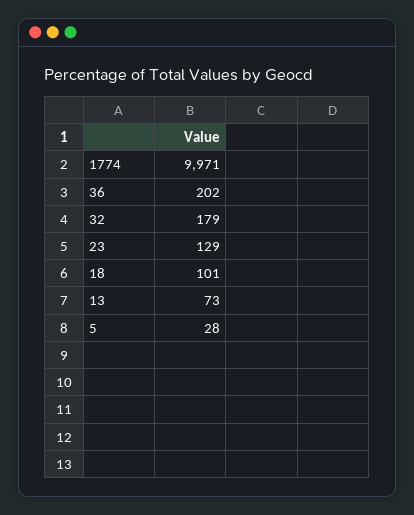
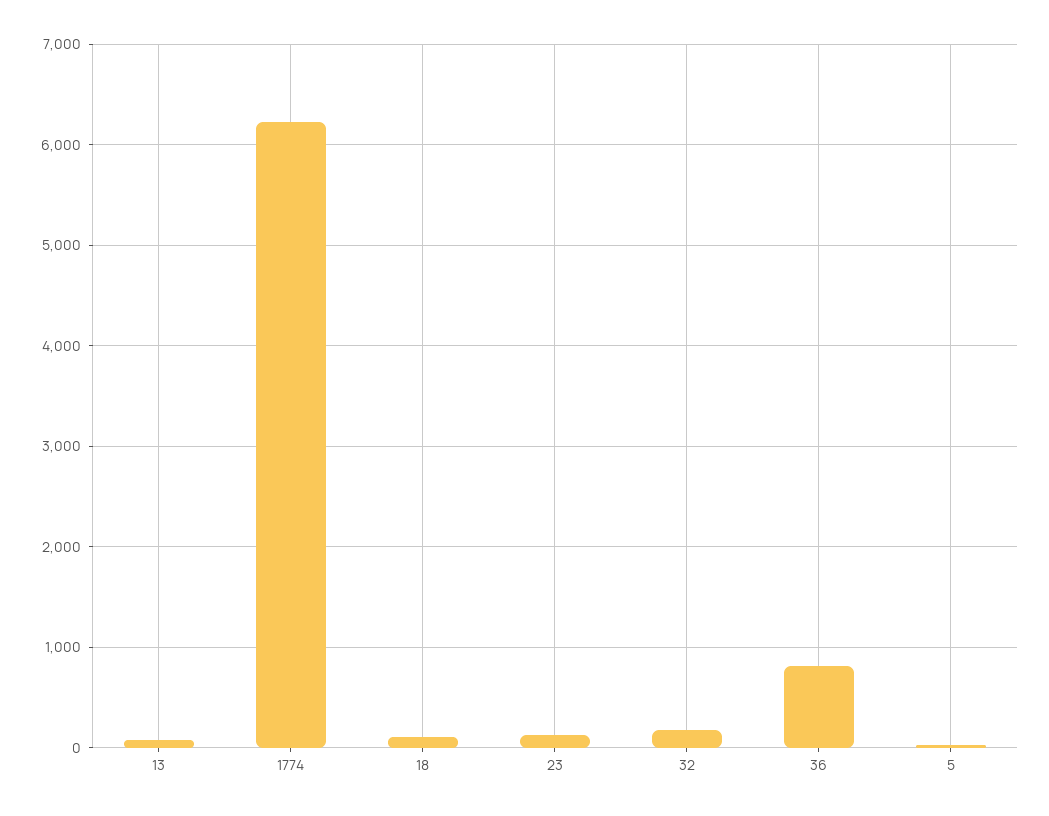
1774: 9971 -> 6200
36: 202 -> 800

